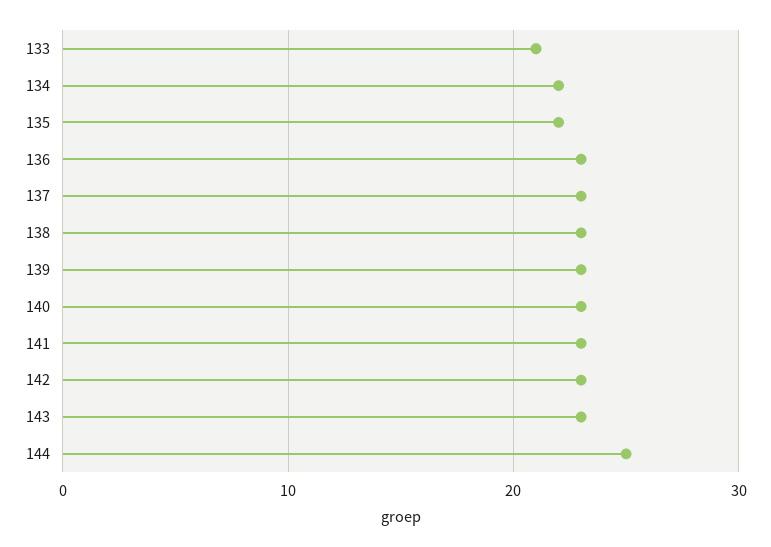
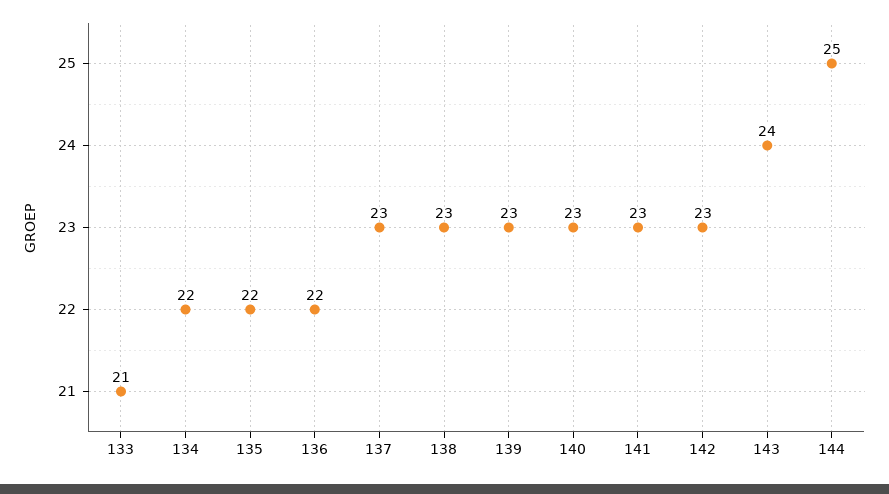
136: 23 -> 22
143: 23 -> 24

